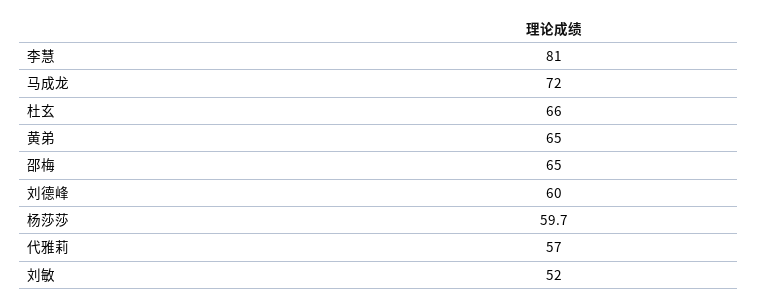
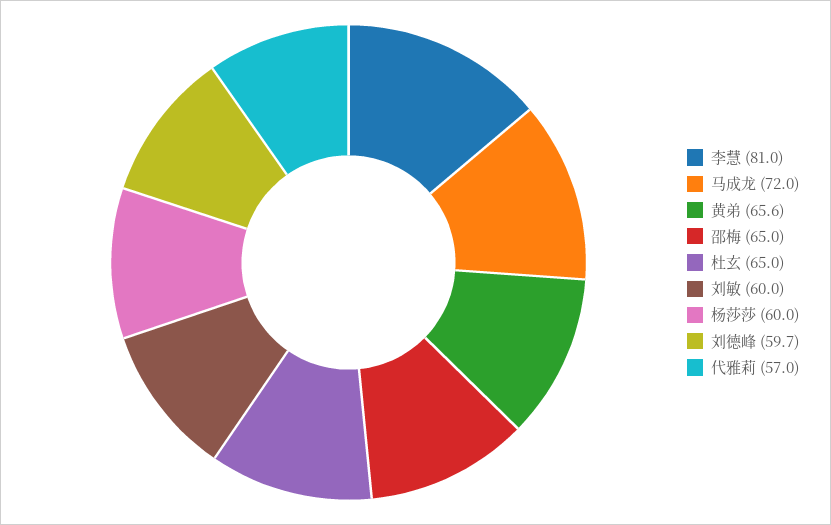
杜玄: 66 -> 65
黄弟: 65 -> 65.6
刘德峰: 60 -> 59.7
杨莎莎: 59.7 -> 60
刘敏: 52 -> 60

